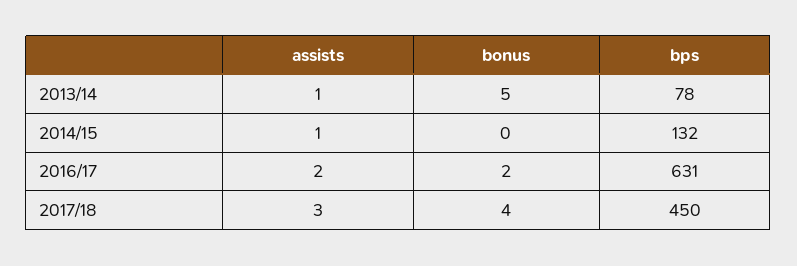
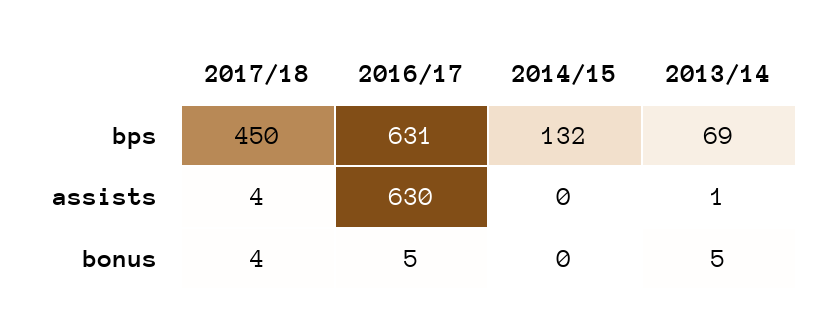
bps, 2013/14: 78 -> 69
assists, 2014/15: 1 -> 0
assists, 2016/17: 2 -> 630
bonus, 2016/17: 2 -> 5
assists, 2017/18: 3 -> 4

